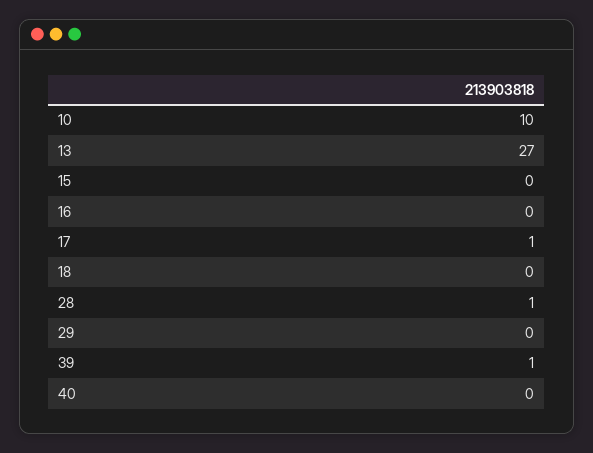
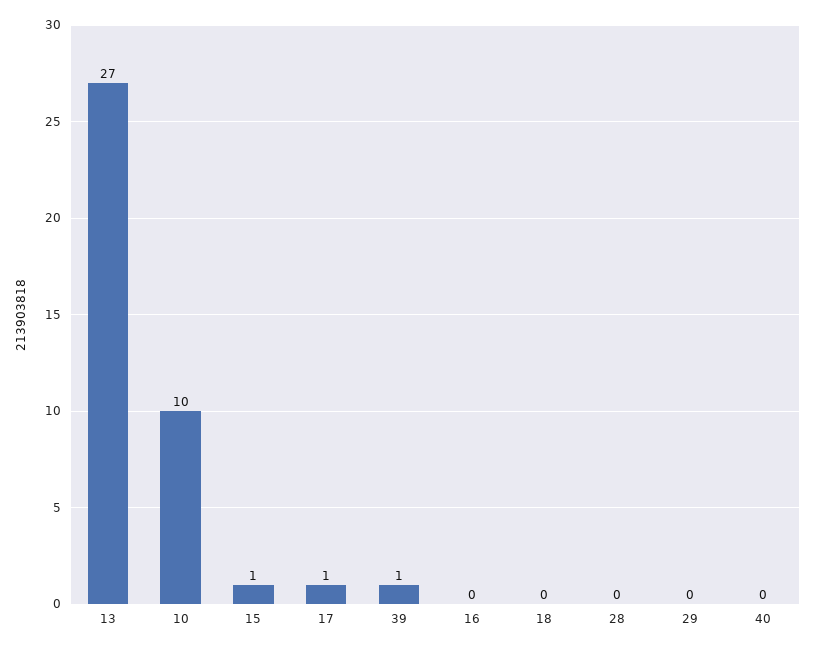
15: 0 -> 1
28: 1 -> 0

